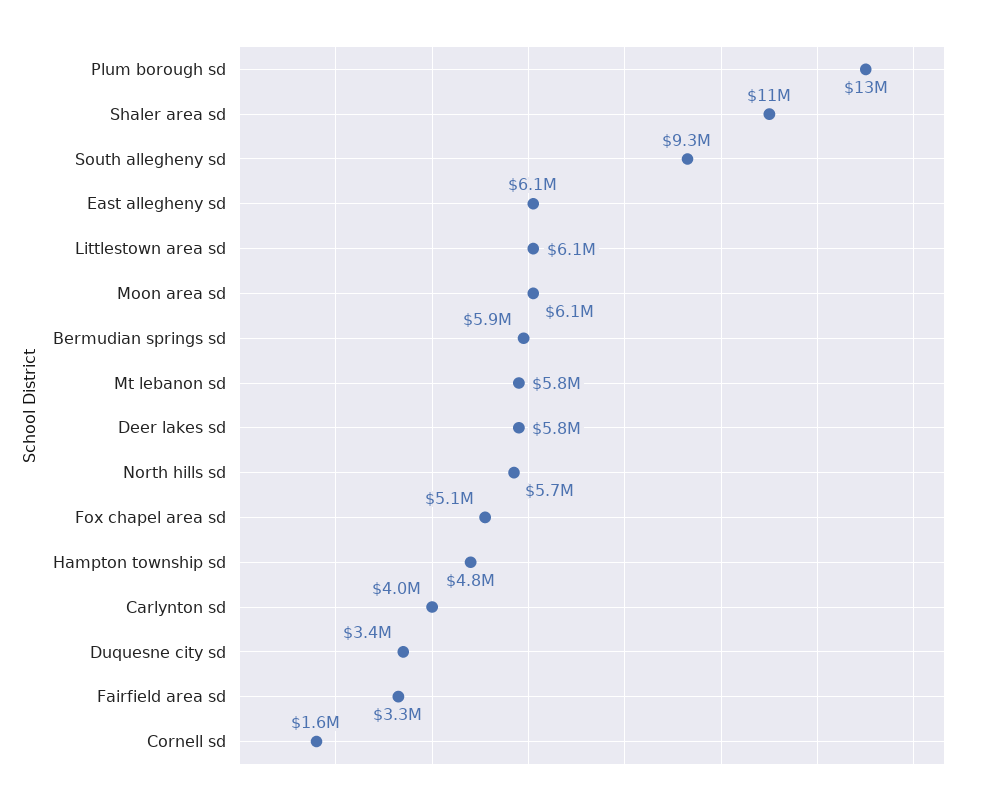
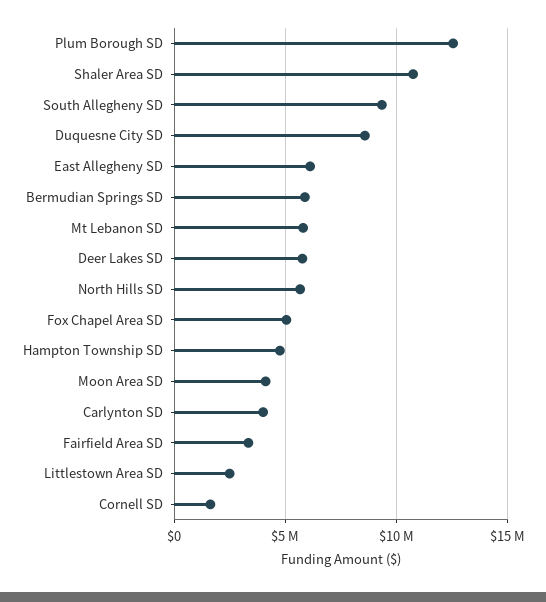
Littlestown area sd: 6100000 -> 2500000
Moon area sd: 6100000 -> 4000000
Duquesne city sd: 3400000 -> 8500000

